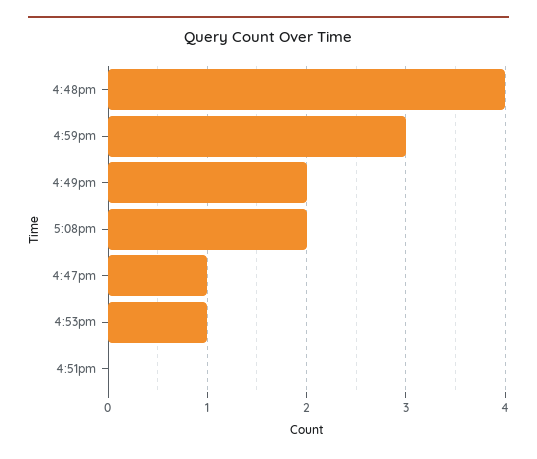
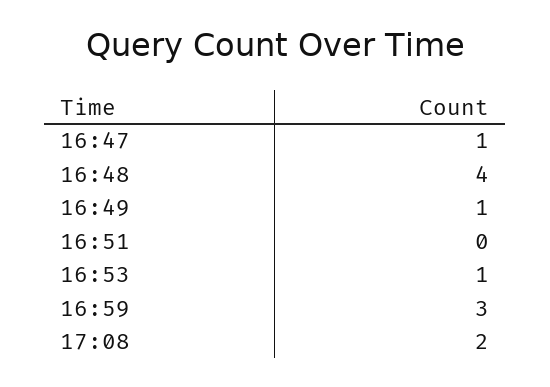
4:49pm: 2 -> 1

